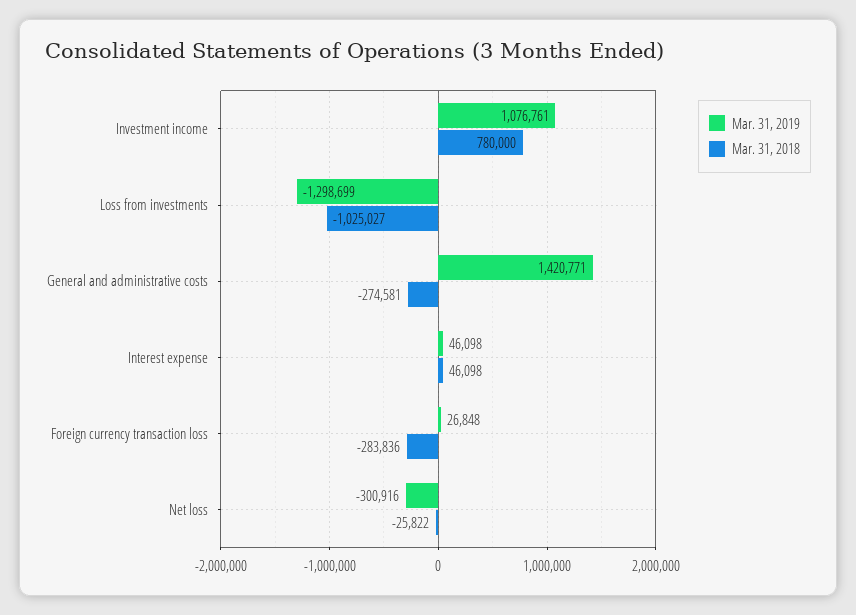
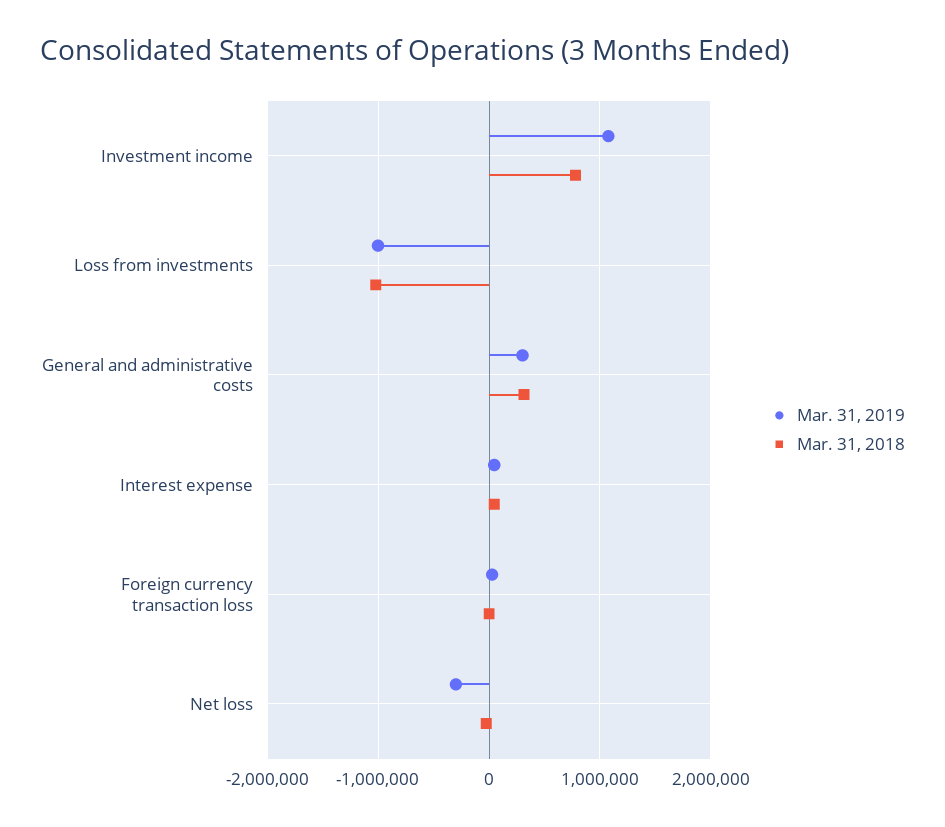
Mar. 31, 2019, Loss from investments: -1298699 -> -1000000
Mar. 31, 2019, General and administrative costs: 1420771 -> 300000
Mar. 31, 2018, General and administrative costs: -274581 -> 300000
Mar. 31, 2018, Foreign currency transaction loss: -283836 -> 0

